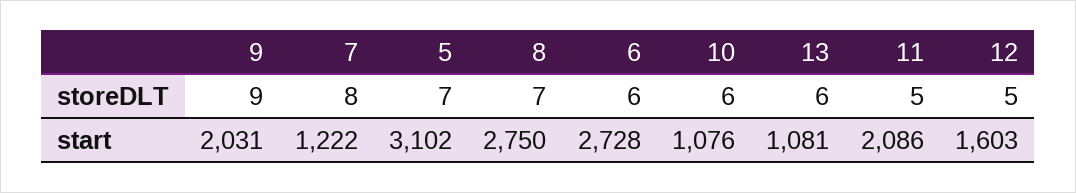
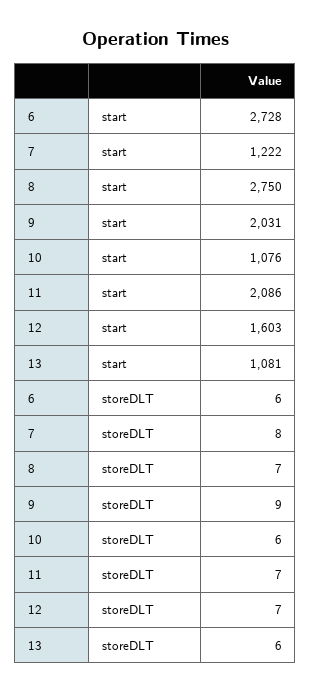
5, storeDLT: 7 -> none
11, storeDLT: 5 -> 7
12, storeDLT: 5 -> 7
5, start: 3102 -> none

